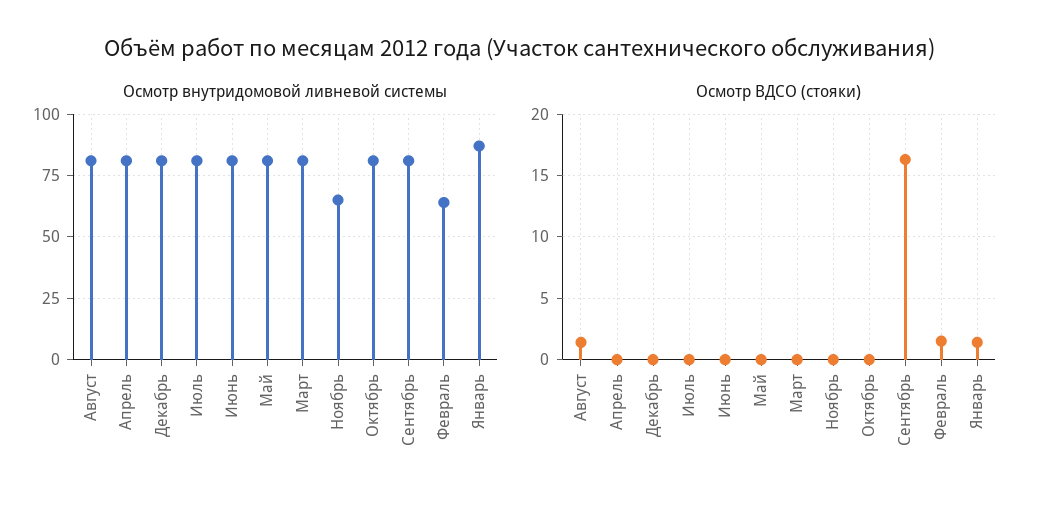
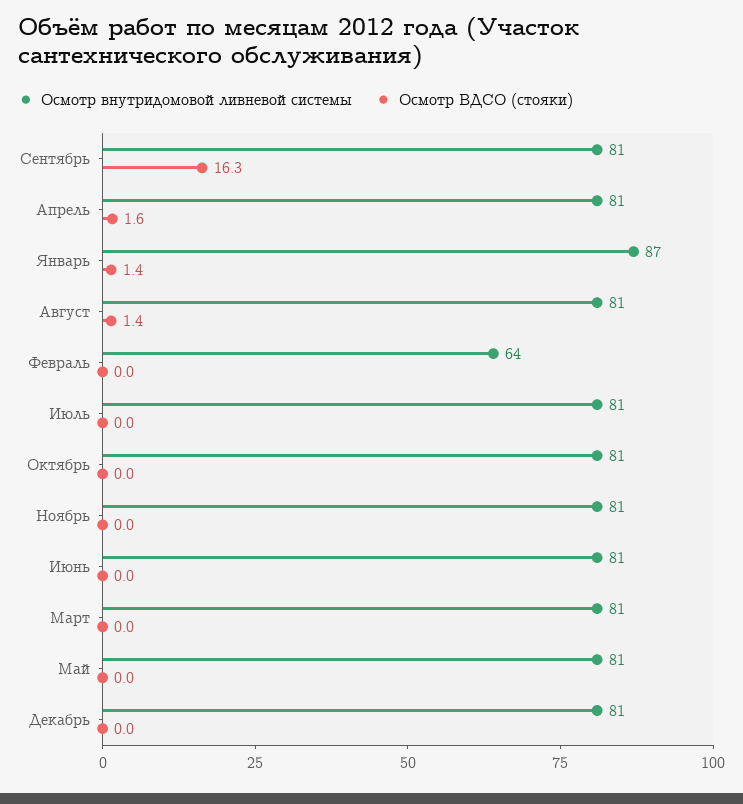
Осмотр внутридомовой ливневой системы, Ноябрь: 65 -> 81
Осмотр ВДСО (стояки), Апрель: 0 -> 1.6
Осмотр ВДСО (стояки), Февраль: 1.5 -> 0

